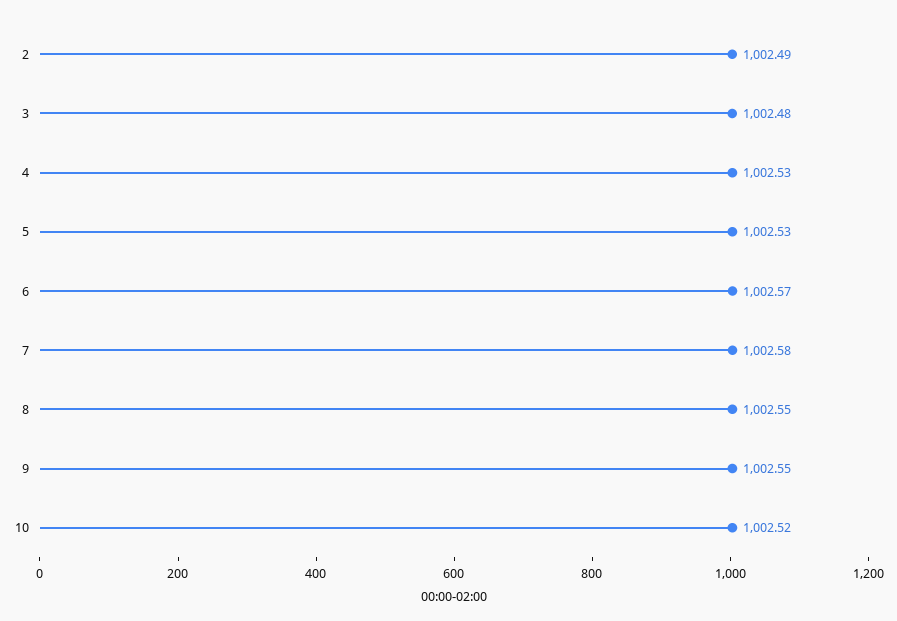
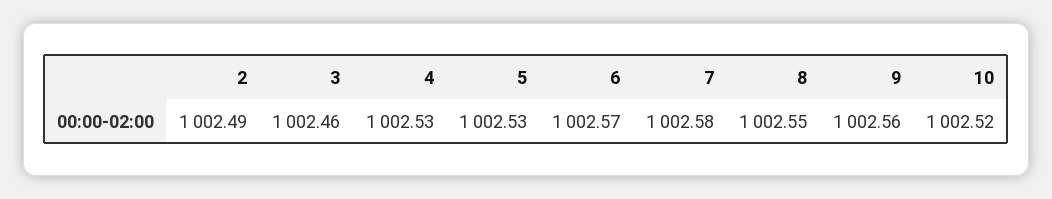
3: 1002.48 -> 1002.46
9: 1002.55 -> 1002.56

